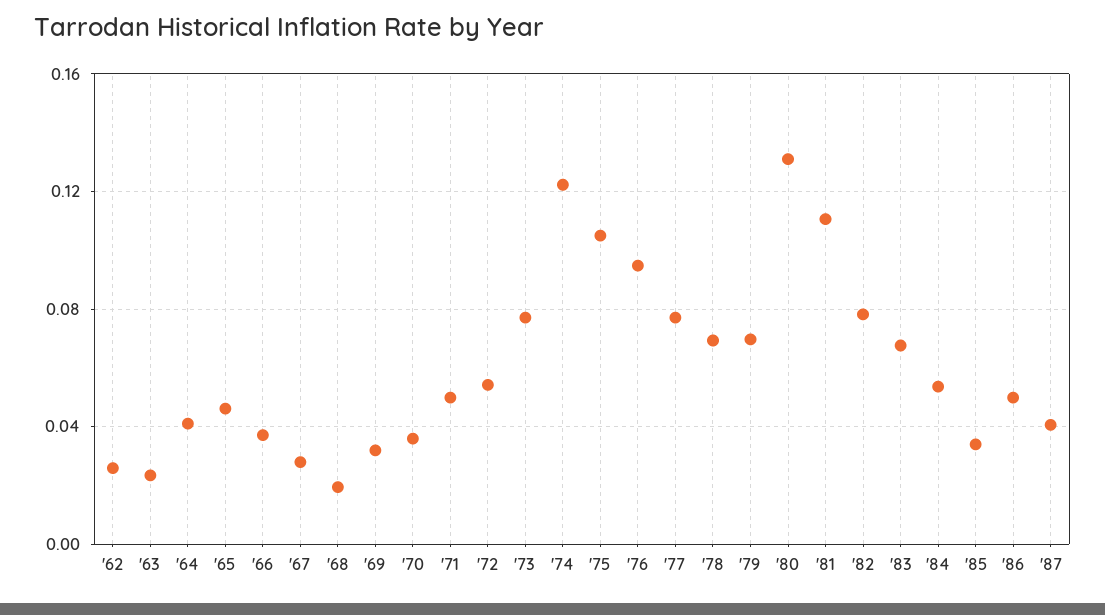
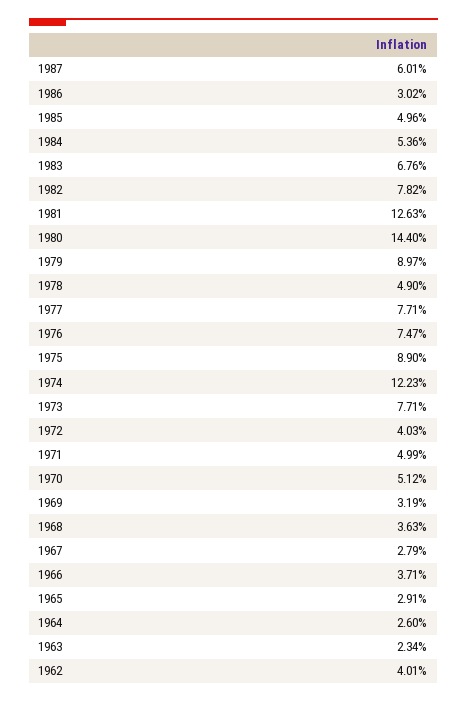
'62: 0.025 -> 0.0401
'64: 0.04 -> 0.026
'65: 0.045 -> 0.0291
'68: 0.02 -> 0.0363
'70: 0.035 -> 0.0512
'72: 0.055 -> 0.0403
'75: 0.105 -> 0.089
'76: 0.095 -> 0.0747
'78: 0.07 -> 0.049
'79: 0.07 -> 0.0897
'80: 0.13 -> 0.144
'81: 0.11 -> 0.1263
'85: 0.035 -> 0.0496
'86: 0.05 -> 0.0302
'87: 0.04 -> 0.0601

